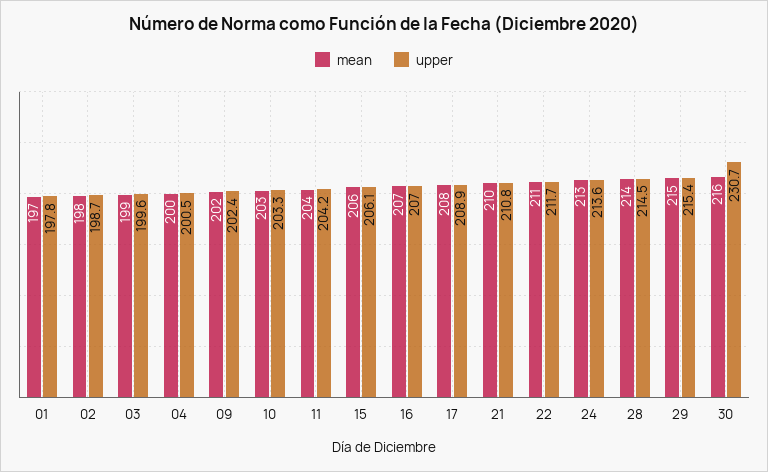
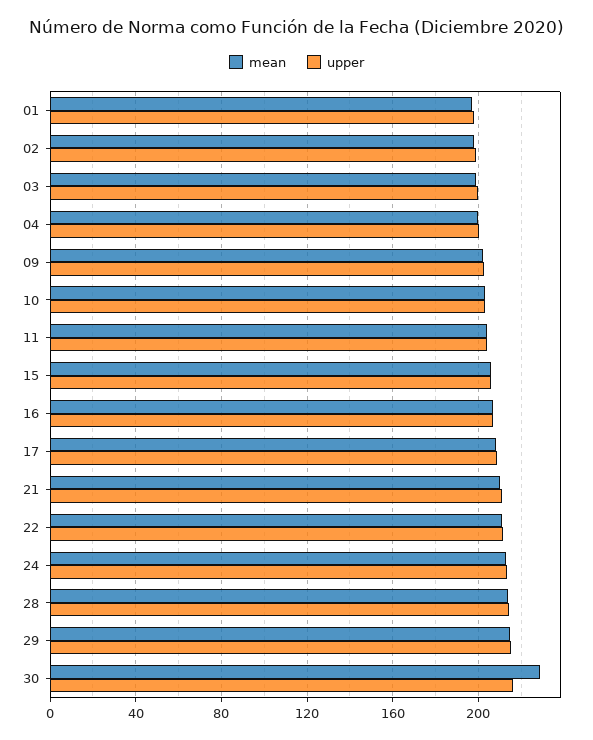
mean, 30: 216 -> 230
upper, 30: 230.7 -> 215

